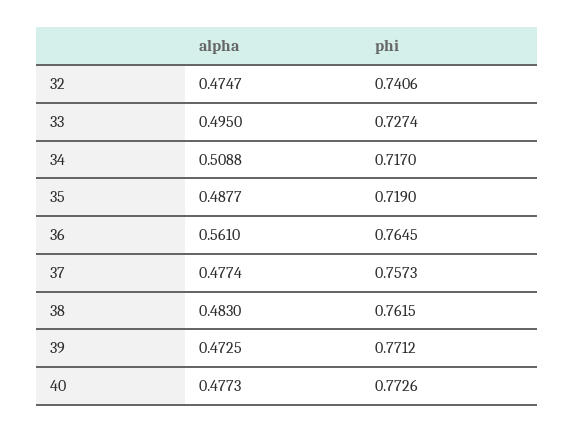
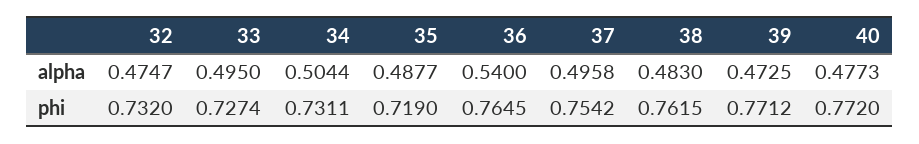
phi, 32: 0.7406 -> 0.732
alpha, 34: 0.5088 -> 0.5044
phi, 34: 0.717 -> 0.7311
alpha, 36: 0.561 -> 0.54
alpha, 37: 0.4774 -> 0.4958
phi, 37: 0.7573 -> 0.7542
phi, 40: 0.7726 -> 0.772

